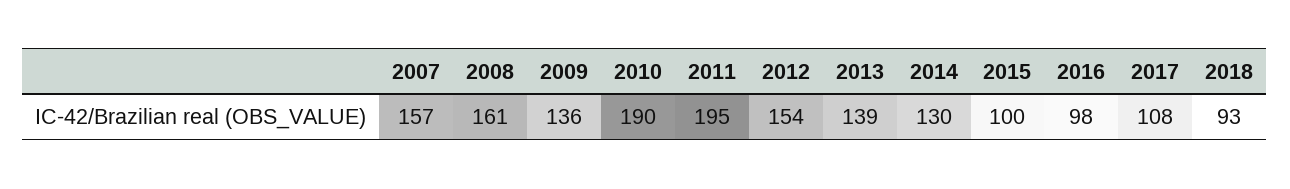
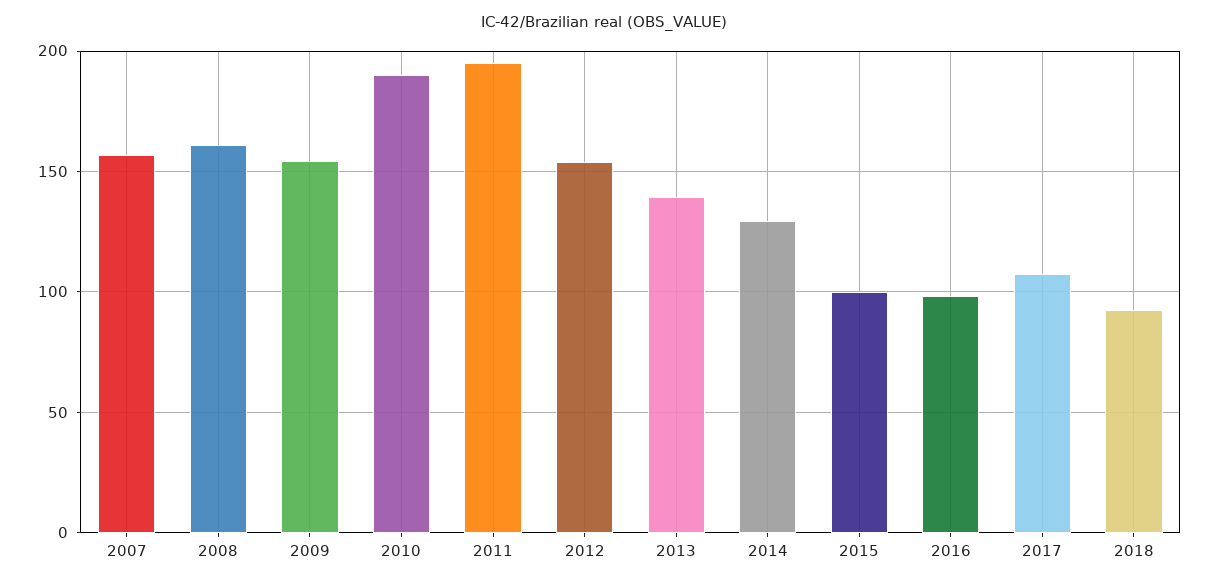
2009: 136 -> 155

